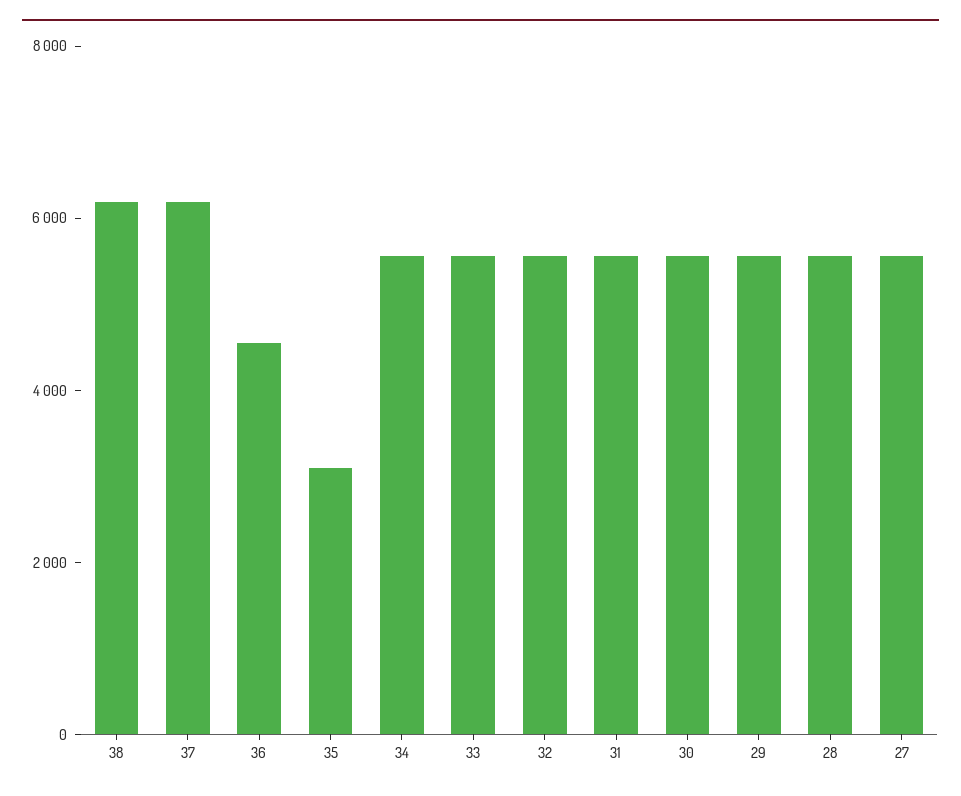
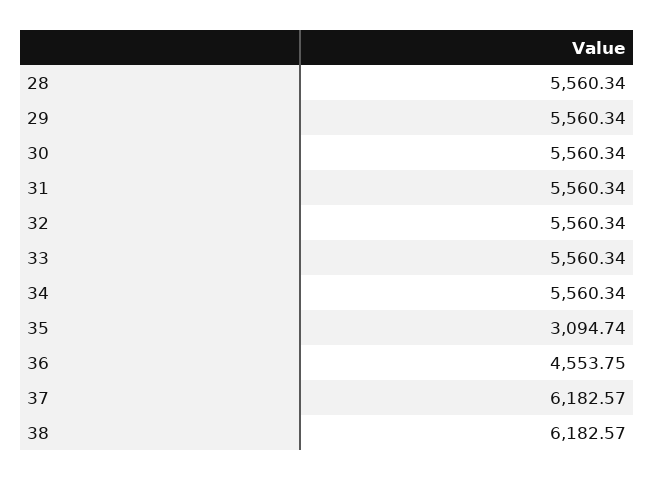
27: 5500 -> none

